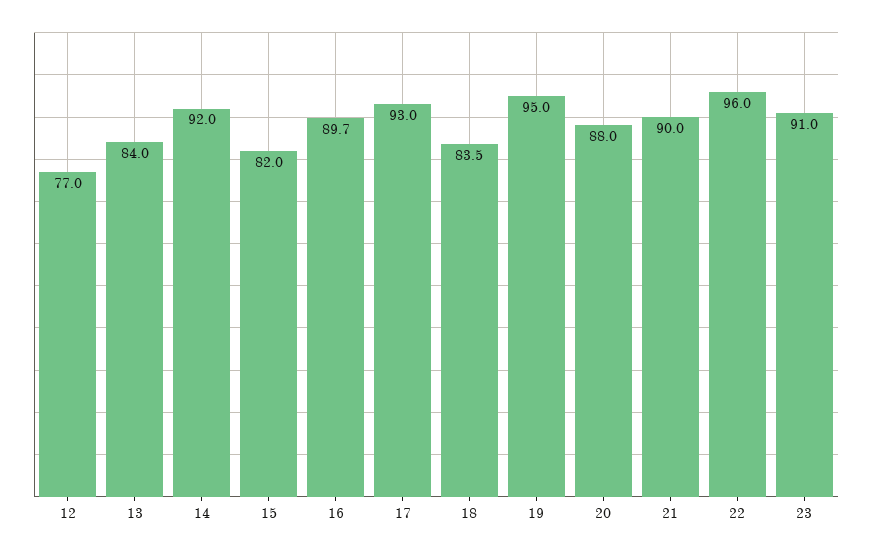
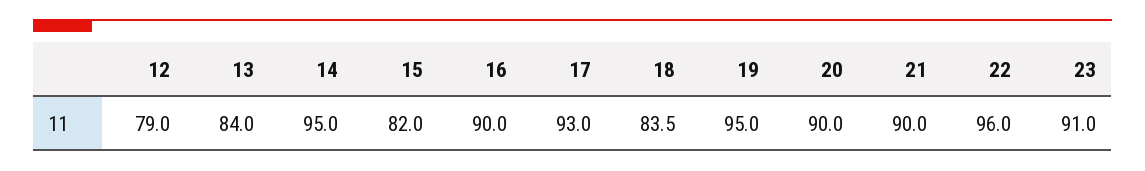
12: 77 -> 79
14: 92 -> 95
16: 89.7 -> 90
20: 88 -> 90

